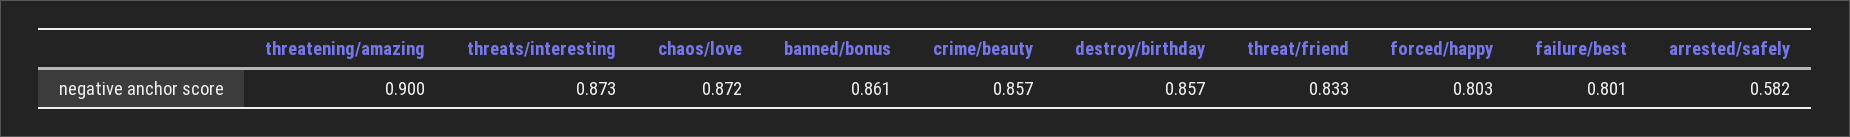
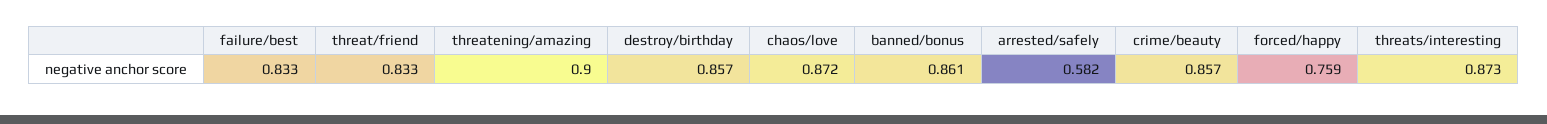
forced/happy: 0.803 -> 0.759
failure/best: 0.801 -> 0.833

